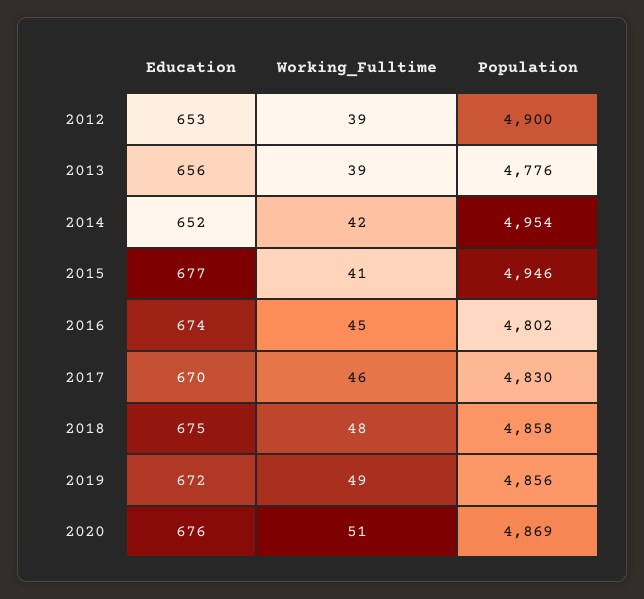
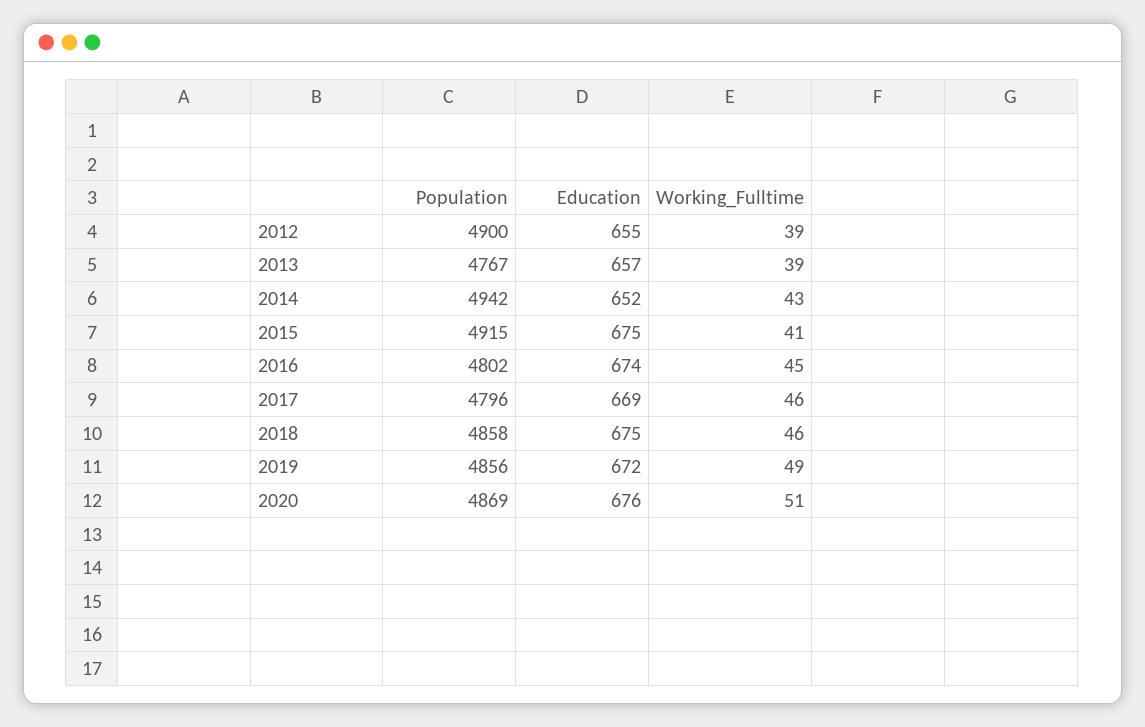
Education, 2012: 653 -> 655
Education, 2013: 656 -> 657
Population, 2013: 4776 -> 4767
Working_Fulltime, 2014: 42 -> 43
Population, 2014: 4954 -> 4942
Education, 2015: 677 -> 675
Population, 2015: 4946 -> 4915
Education, 2017: 670 -> 669
Population, 2017: 4830 -> 4796
Working_Fulltime, 2018: 48 -> 46

